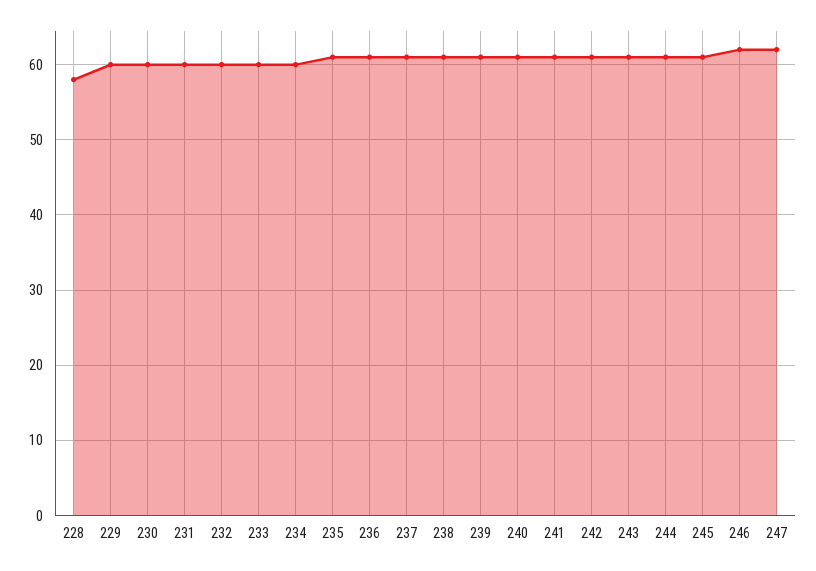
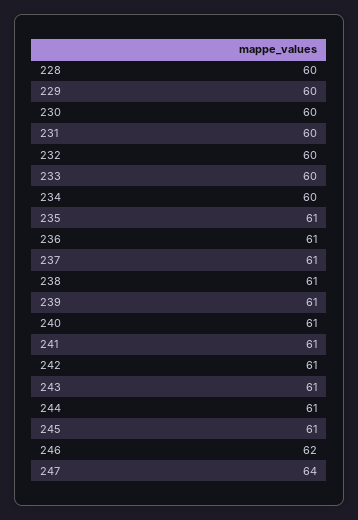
228: 58 -> 60
247: 62 -> 64

